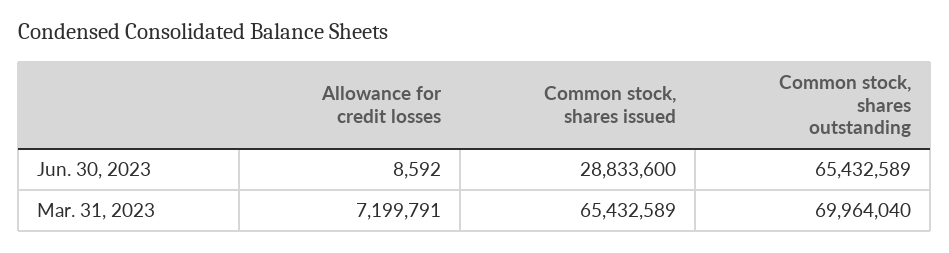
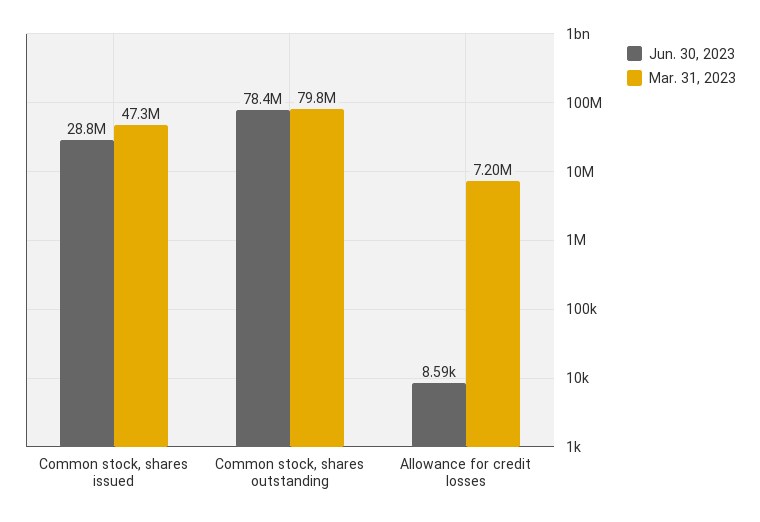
Jun. 30, 2023, Common stock, shares outstanding: 65432589 -> 78400000
Mar. 31, 2023, Common stock, shares issued: 65432589 -> 47300000
Mar. 31, 2023, Common stock, shares outstanding: 69964040 -> 79800000

